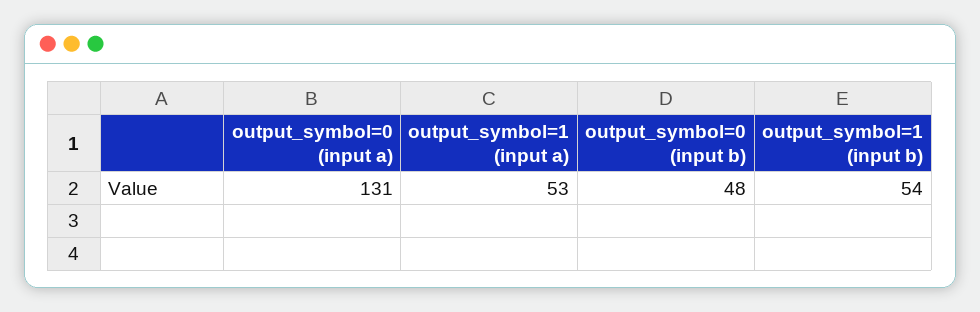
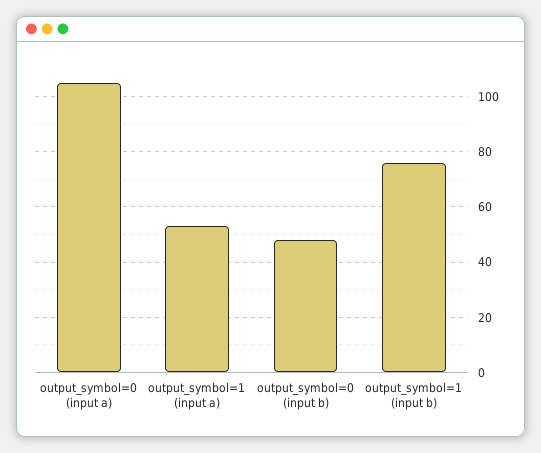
output_symbol=0 (input a): 131 -> 105
output_symbol=1 (input b): 54 -> 75

